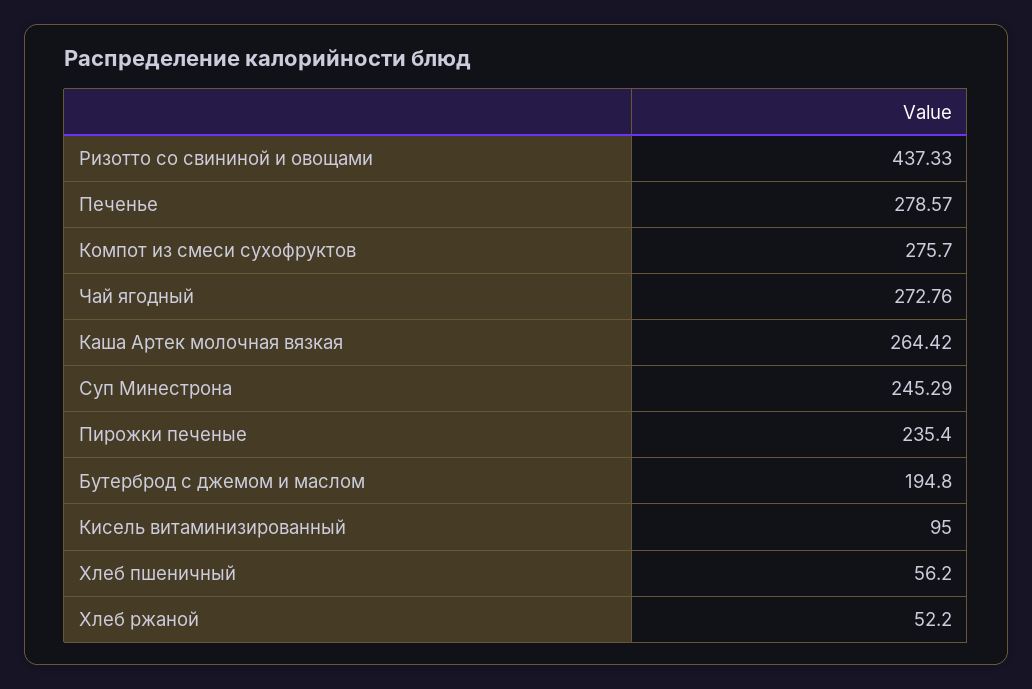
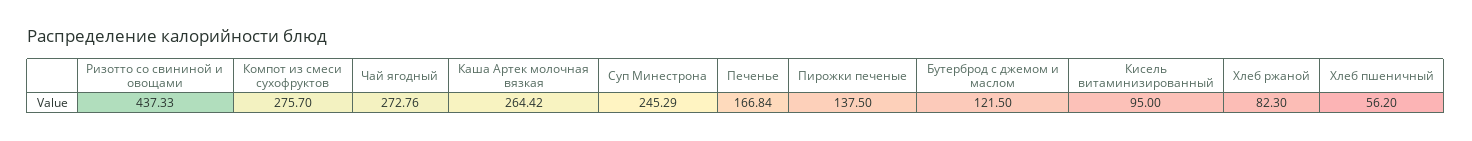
Печенье: 278.57 -> 166.84
Пирожки печеные: 235.4 -> 137.5
Бутерброд с джемом и маслом: 194.8 -> 121.5
Хлеб ржаной: 52.2 -> 82.3

